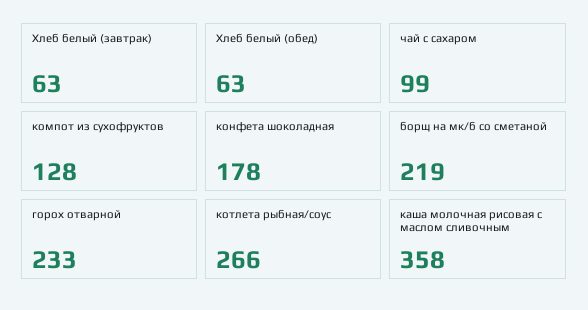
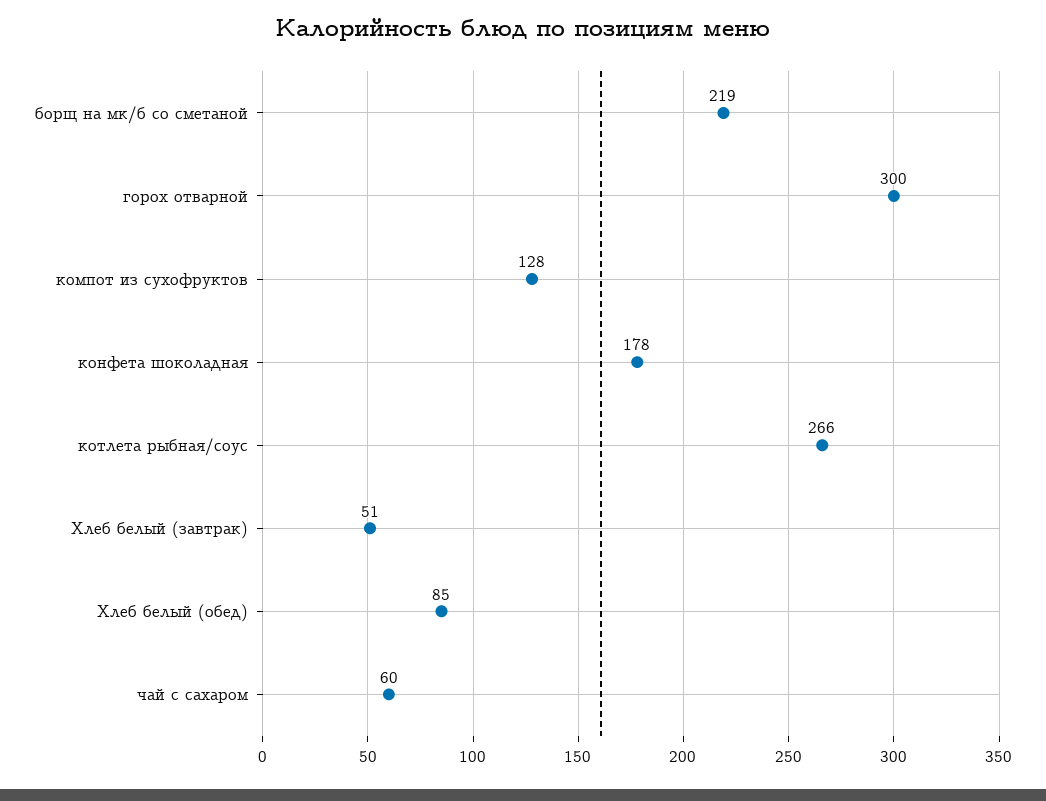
Хлеб белый (завтрак): 63 -> 51
Хлеб белый (обед): 63 -> 85
чай с сахаром: 99 -> 60
горох отварной: 233 -> 300
каша молочная рисовая с маслом сливочным: 358 -> none

